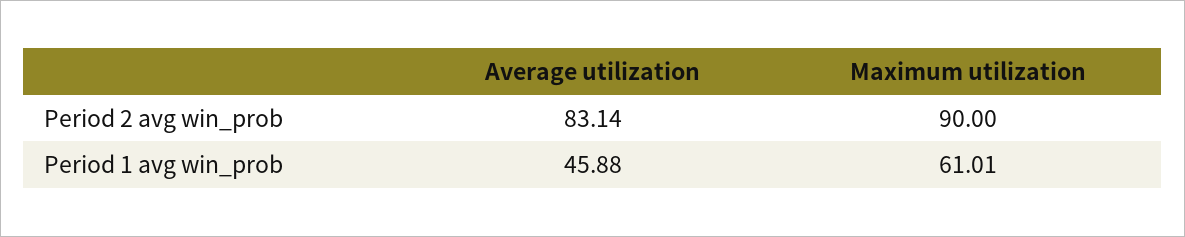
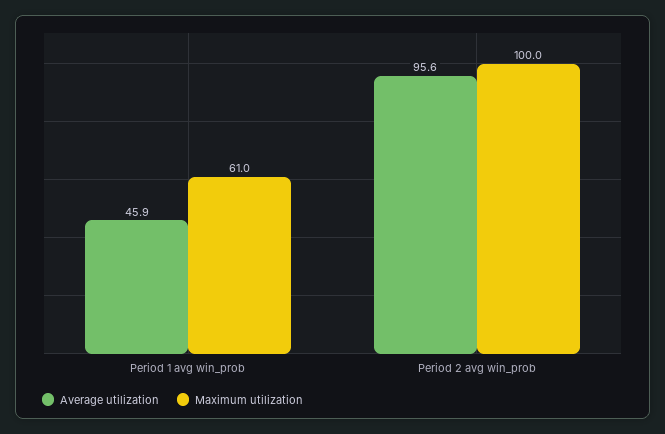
Average utilization, Period 2 avg win_prob: 83.14 -> 95.6
Maximum utilization, Period 2 avg win_prob: 90 -> 100

